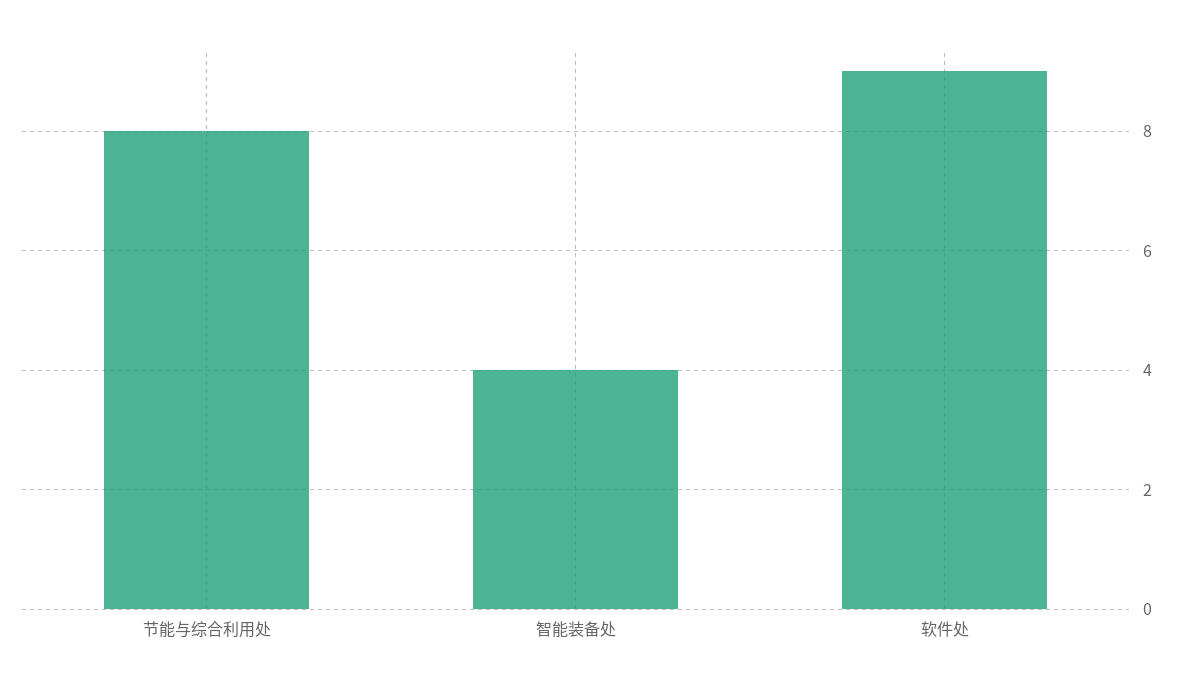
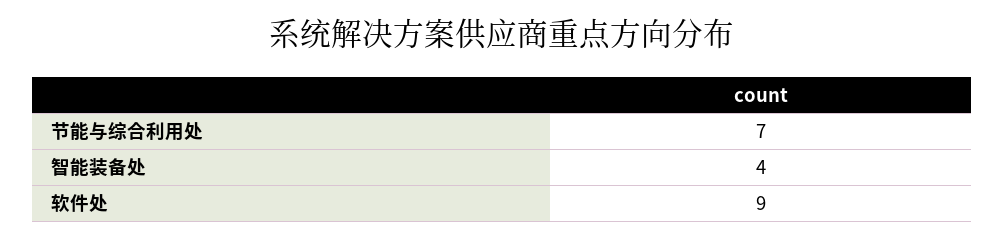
节能与综合利用处: 8 -> 7

